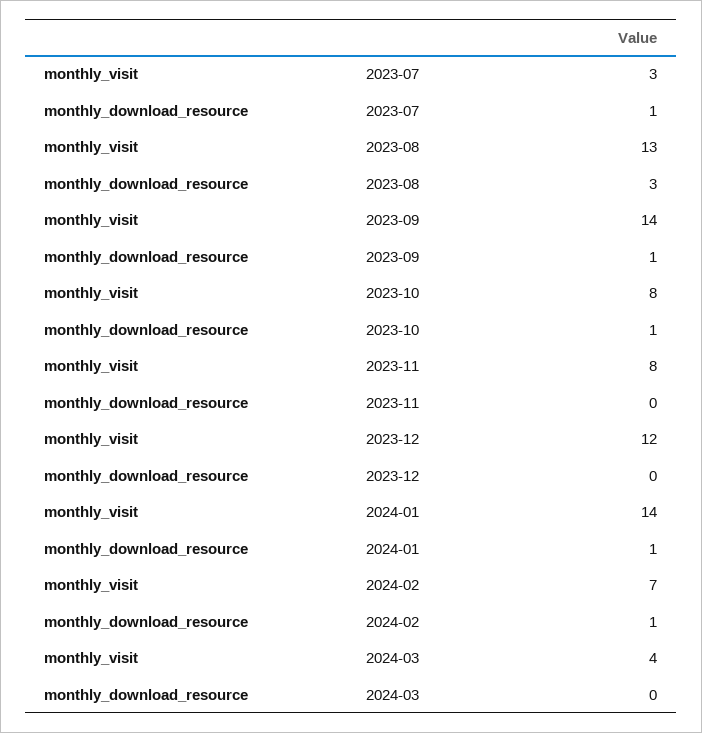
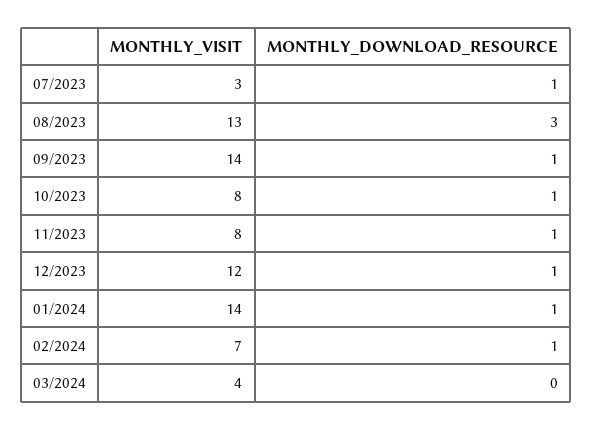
monthly_download_resource, 2023-11: 0 -> 1
monthly_download_resource, 2023-12: 0 -> 1

